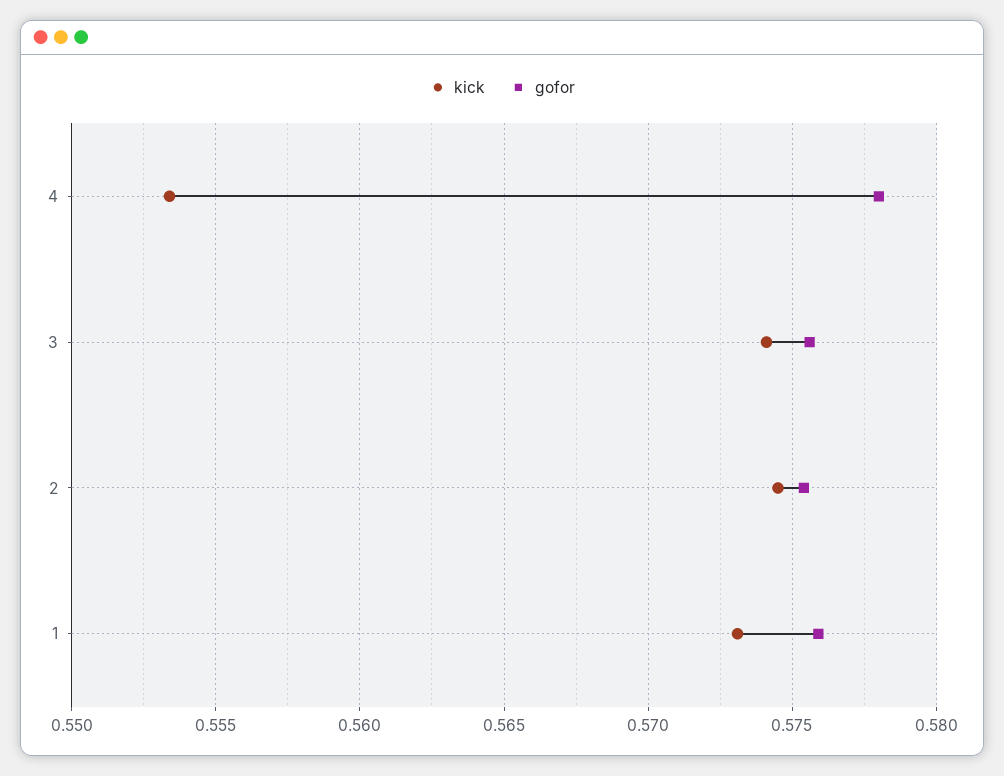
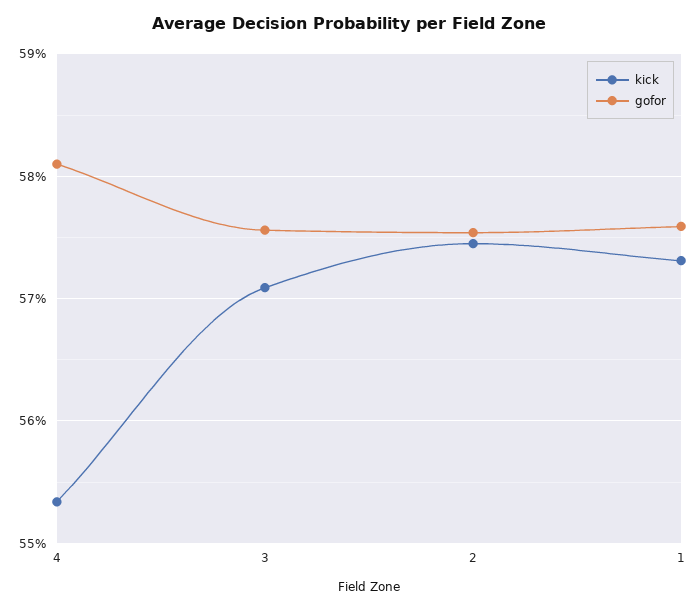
gofor, 4: 0.578 -> 0.581
kick, 3: 0.574 -> 0.571

